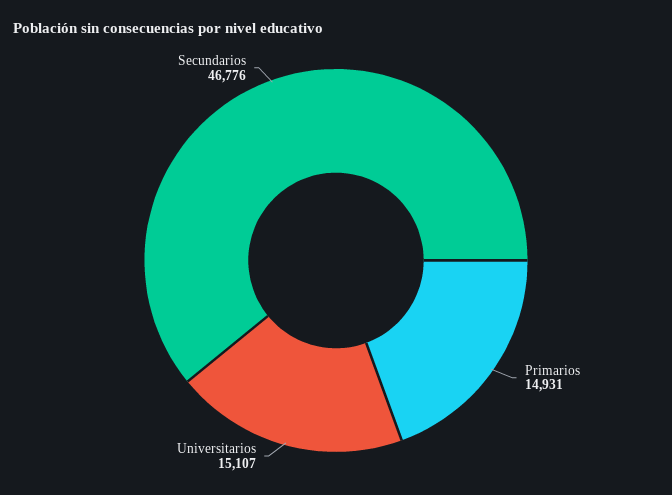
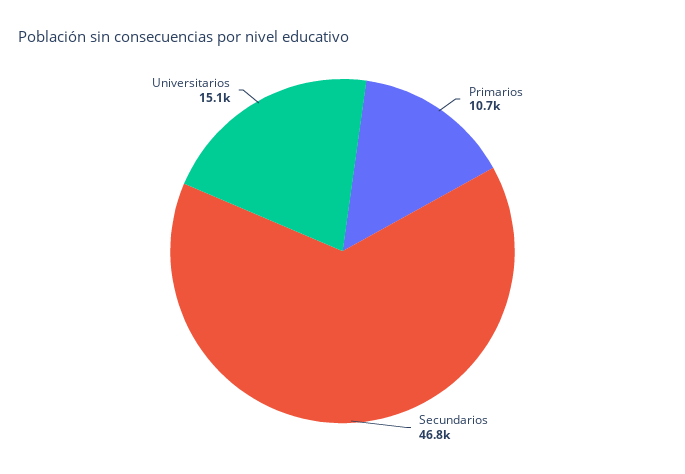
Primarios: 14931 -> 10700

